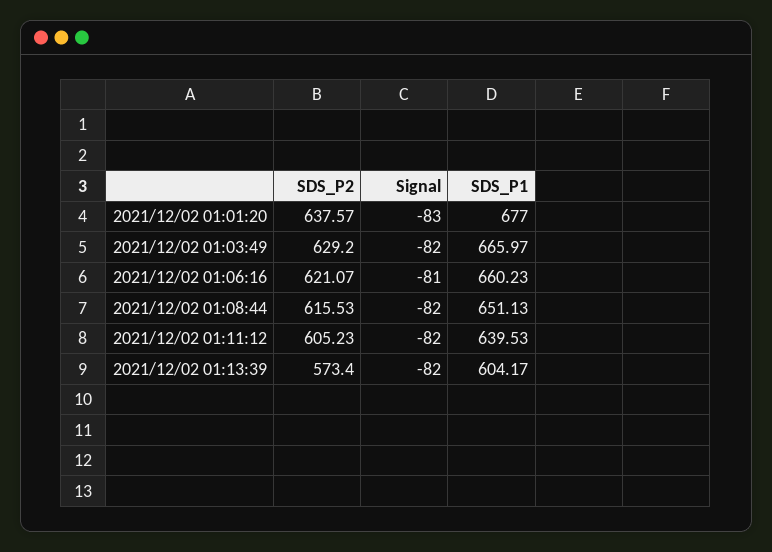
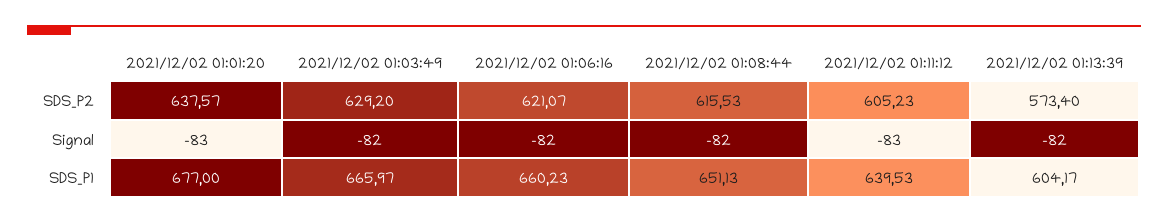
Signal, 2021/12/02 01:06:16: -81 -> -82
Signal, 2021/12/02 01:11:12: -82 -> -83

